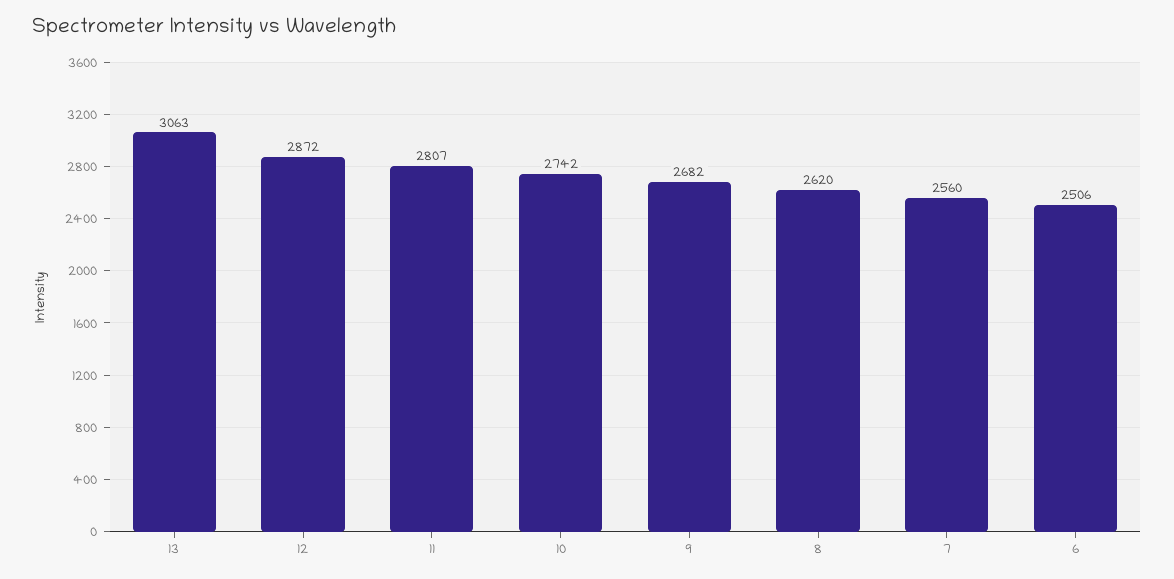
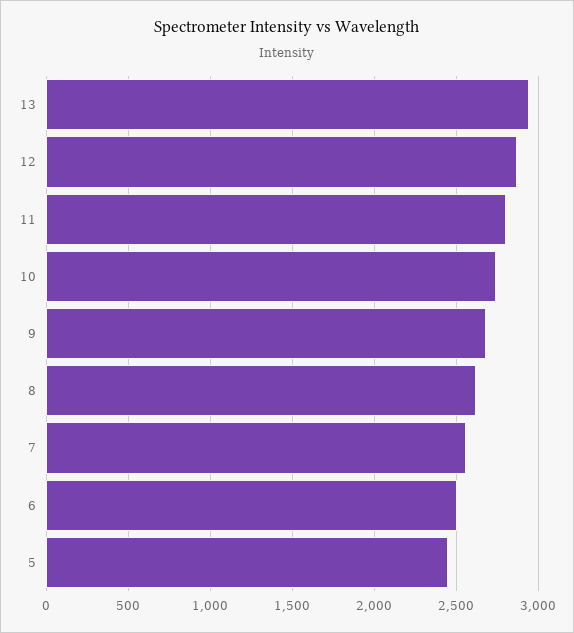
13: 3063 -> 2950
5: none -> 2450

